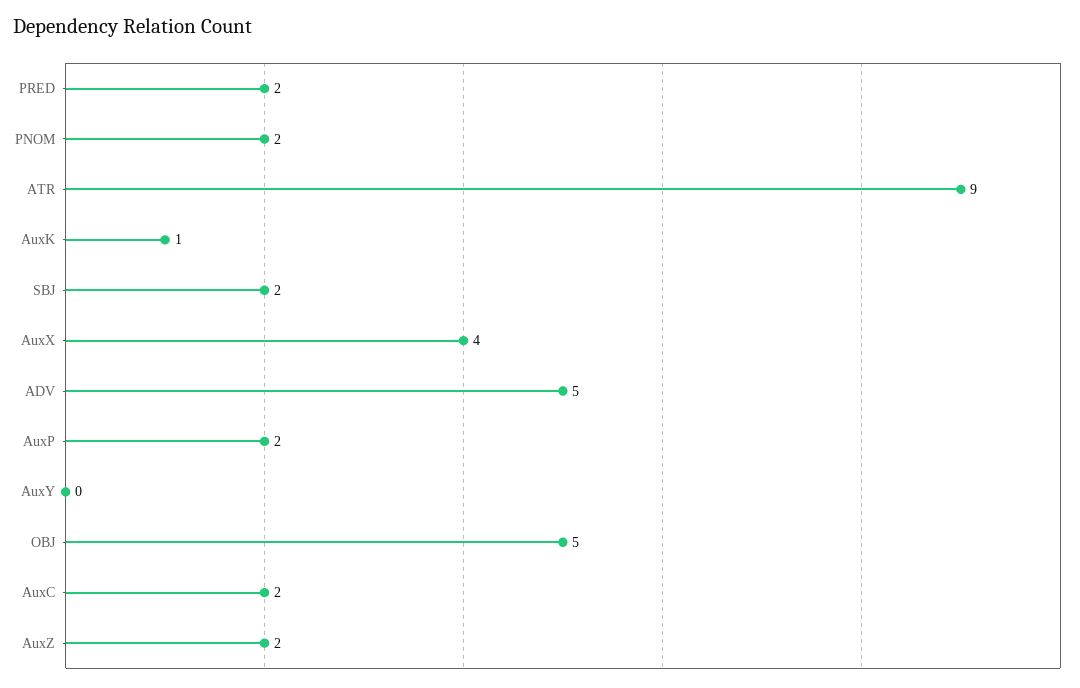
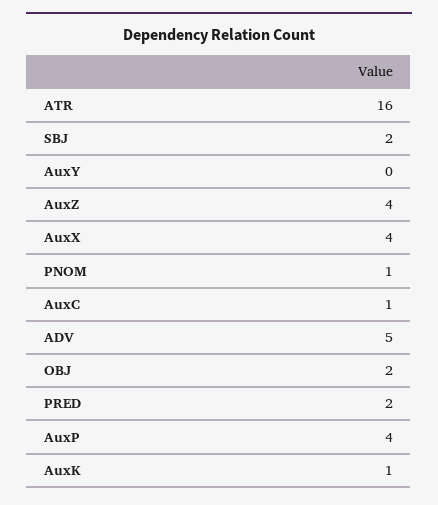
PNOM: 2 -> 1
ATR: 9 -> 16
AuxP: 2 -> 4
OBJ: 5 -> 2
AuxC: 2 -> 1
AuxZ: 2 -> 4

